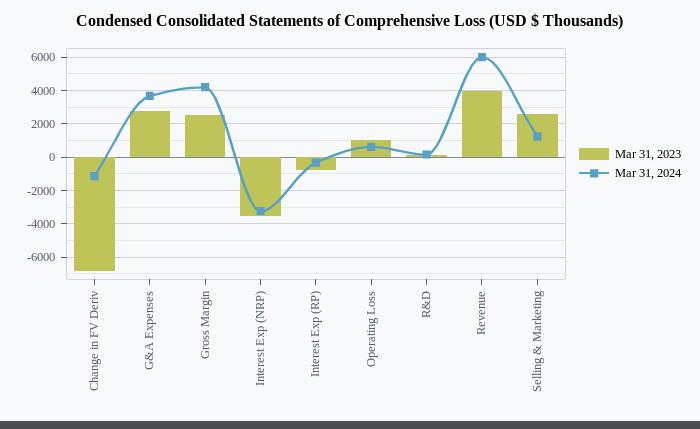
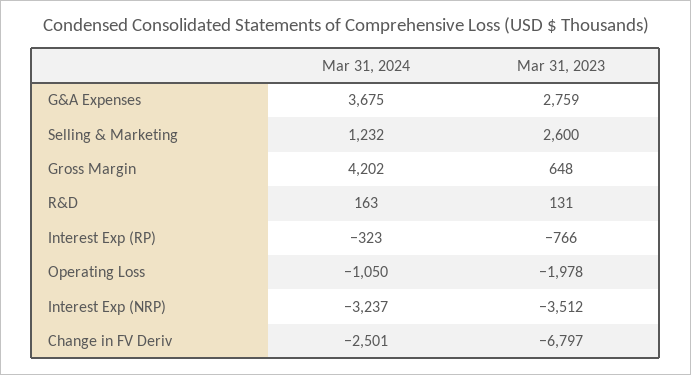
Mar 31, 2024, Change in FV Deriv: -1000 -> -2501
Mar 31, 2023, Gross Margin: 2500 -> 648
Mar 31, 2023, Operating Loss: 1000 -> -1978
Mar 31, 2024, Operating Loss: 500 -> -1050
Mar 31, 2023, Revenue: 4000 -> none
Mar 31, 2024, Revenue: 6000 -> none

